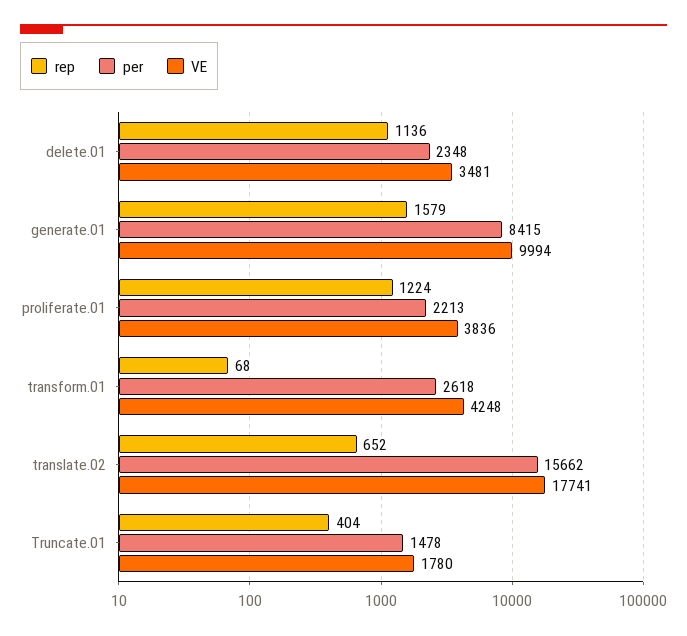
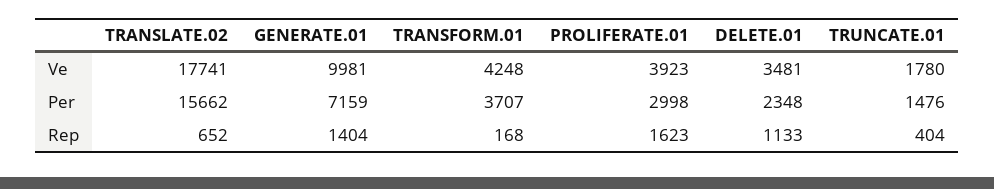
rep, delete.01: 1136 -> 1133
rep, generate.01: 1579 -> 1404
per, generate.01: 8415 -> 7159
VE, generate.01: 9994 -> 9981
rep, proliferate.01: 1224 -> 1623
per, proliferate.01: 2213 -> 2998
VE, proliferate.01: 3836 -> 3923
rep, transform.01: 68 -> 168
per, transform.01: 2618 -> 3707
per, Truncate.01: 1478 -> 1476

